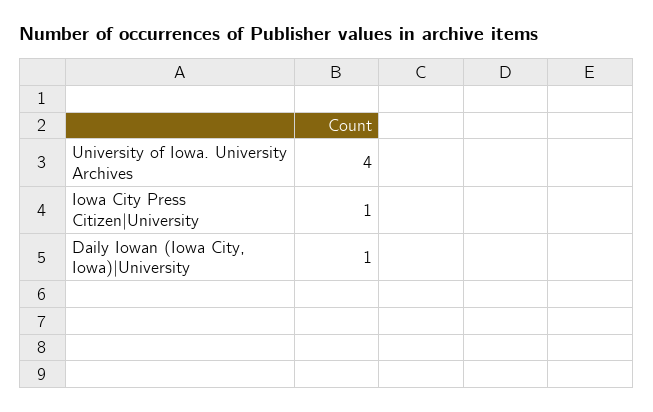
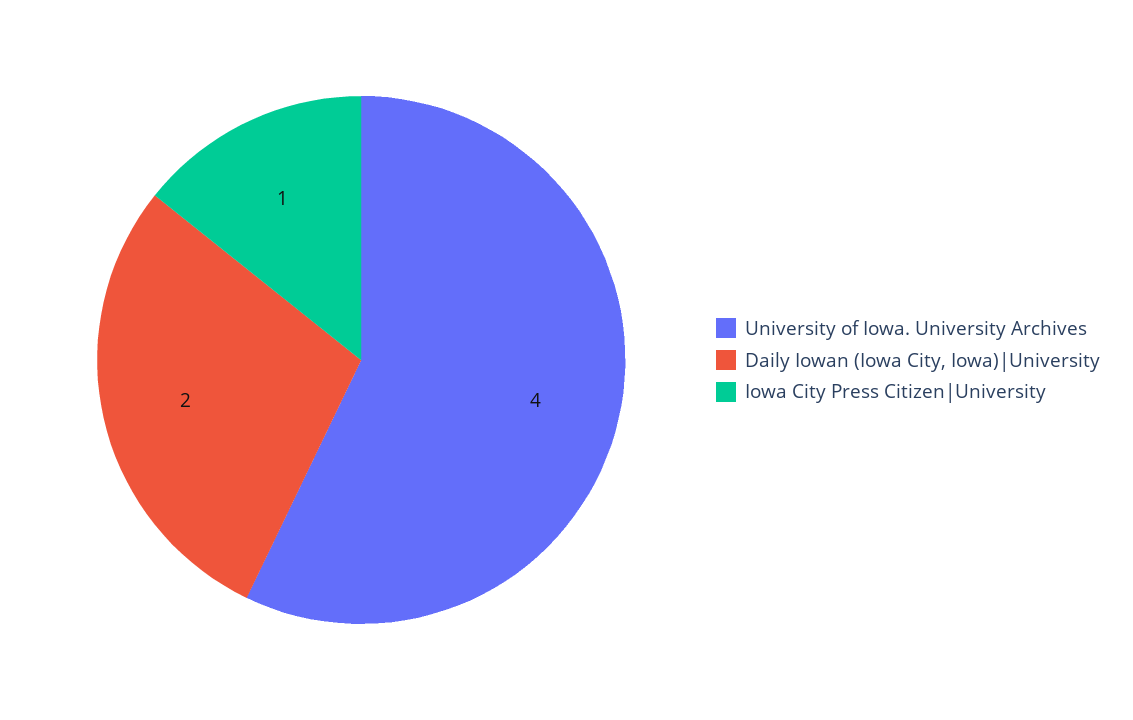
Daily Iowan (Iowa City, Iowa)|University: 1 -> 2

